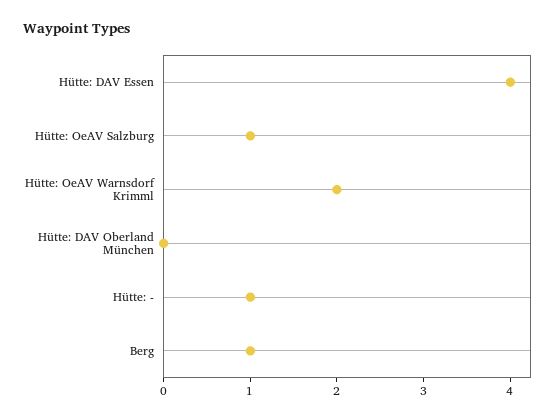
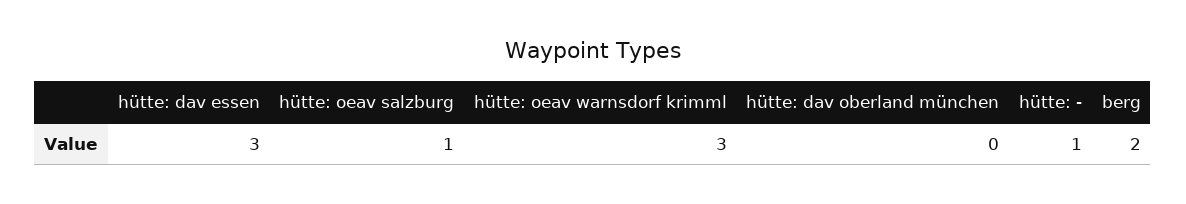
Hütte: DAV Essen: 4 -> 3
Hütte: OeAV Warnsdorf Krimml: 2 -> 3
Berg: 1 -> 2

